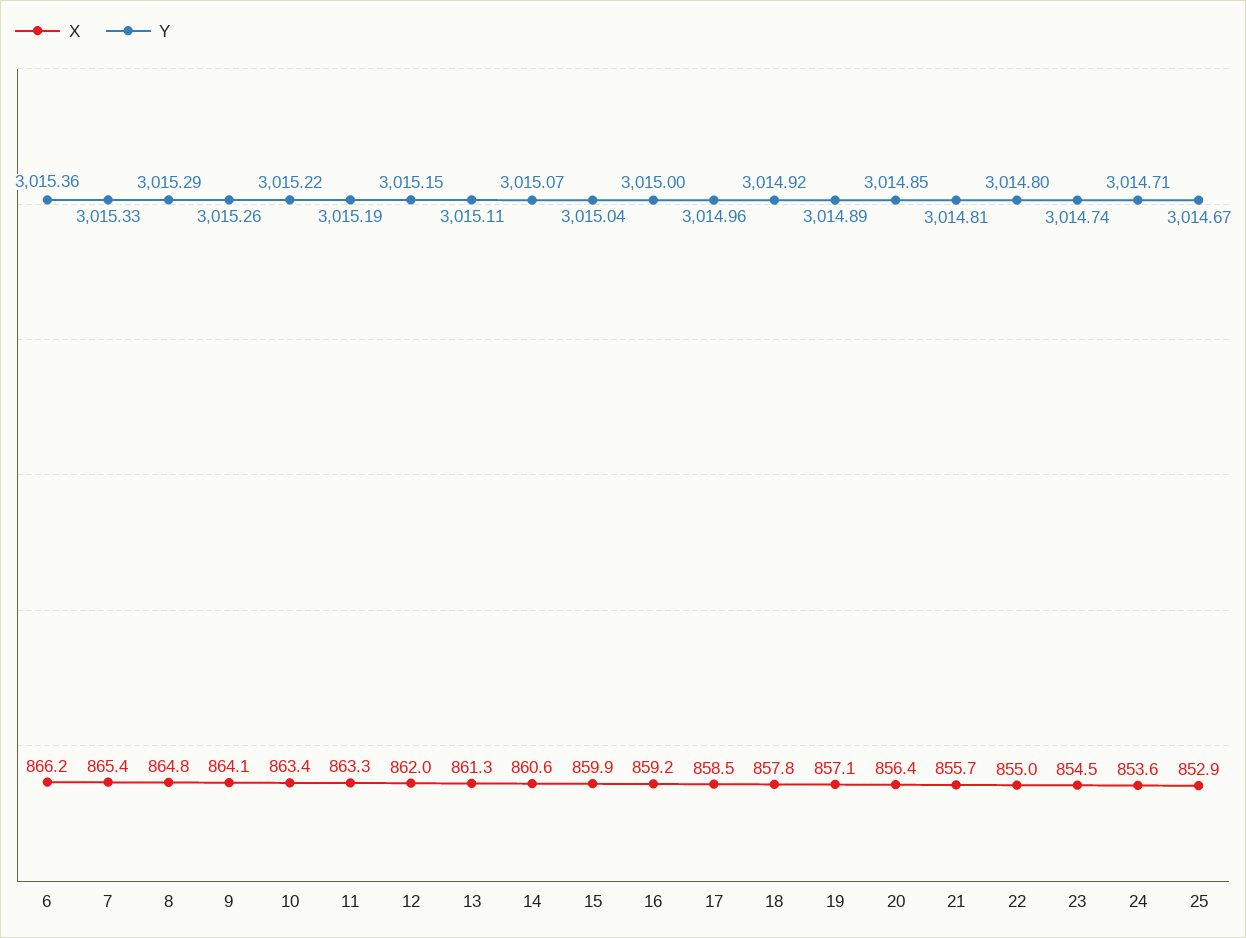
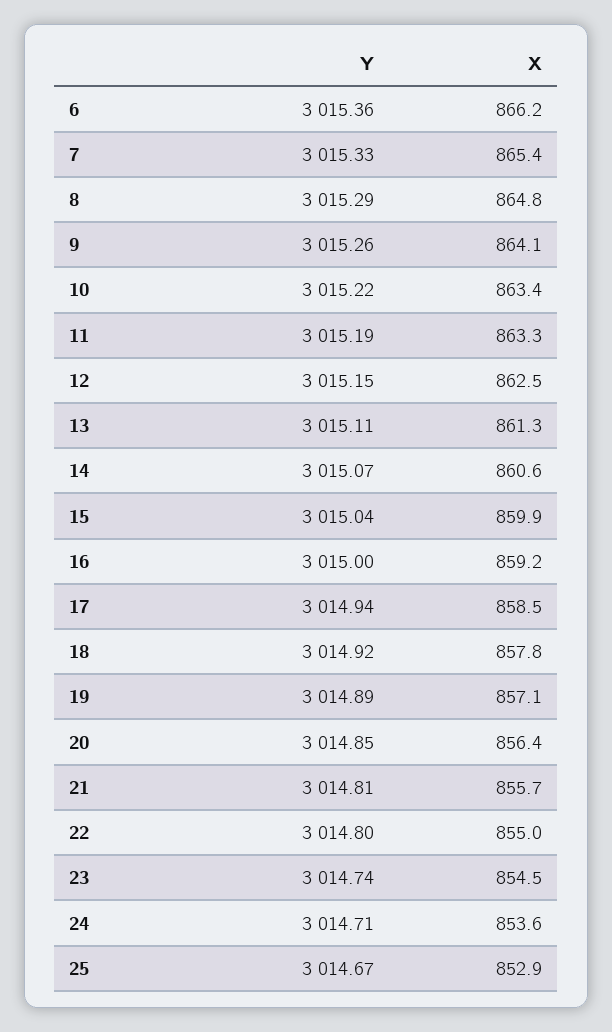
X, 12: 862 -> 862.5
Y, 17: 3014.96 -> 3014.94

